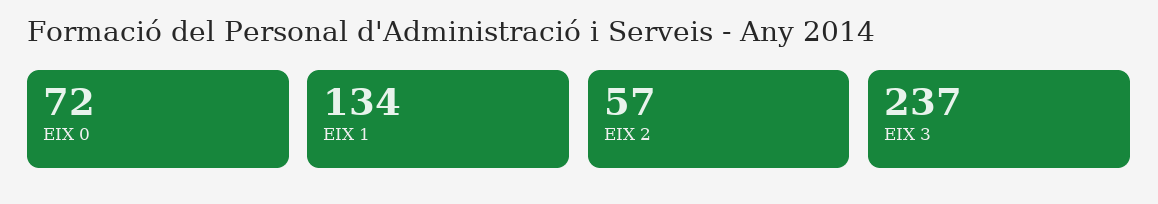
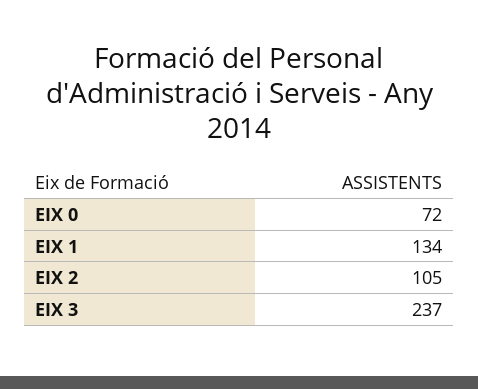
EIX 2: 57 -> 105

